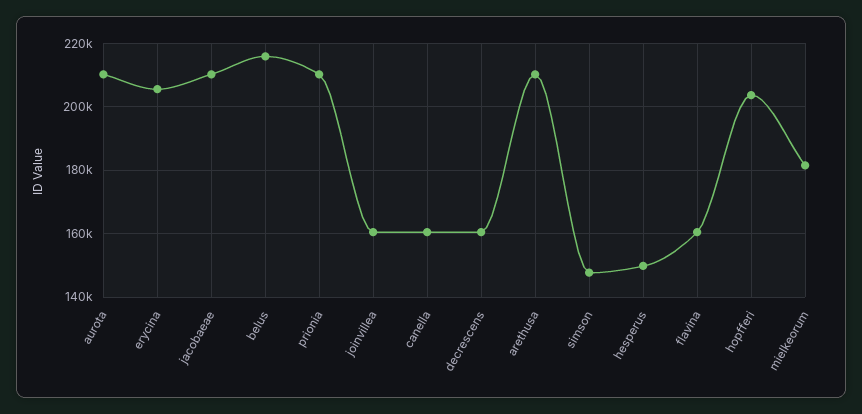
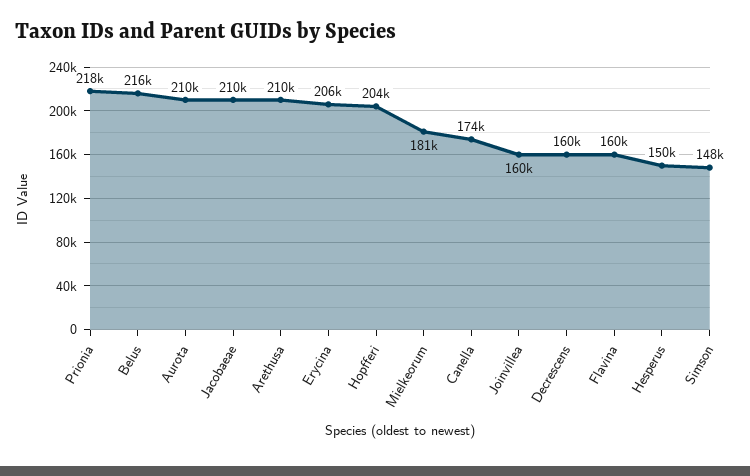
prionia: 210000 -> 218000
canella: 160000 -> 174000

